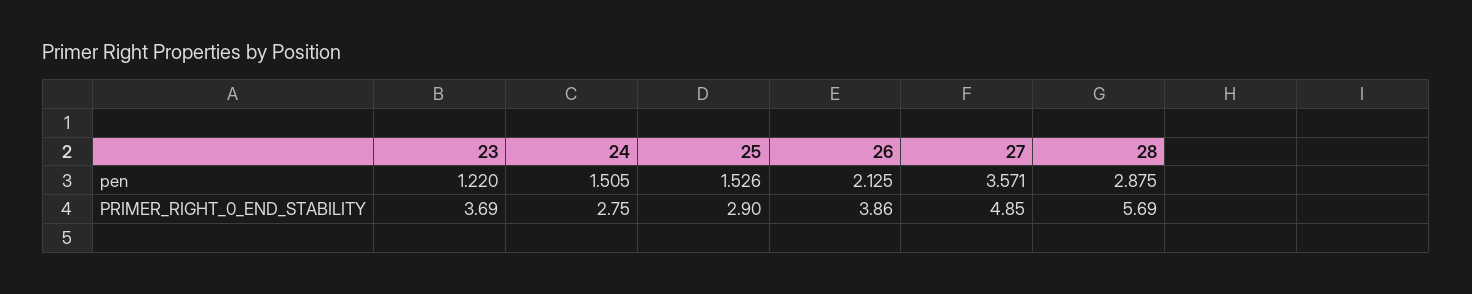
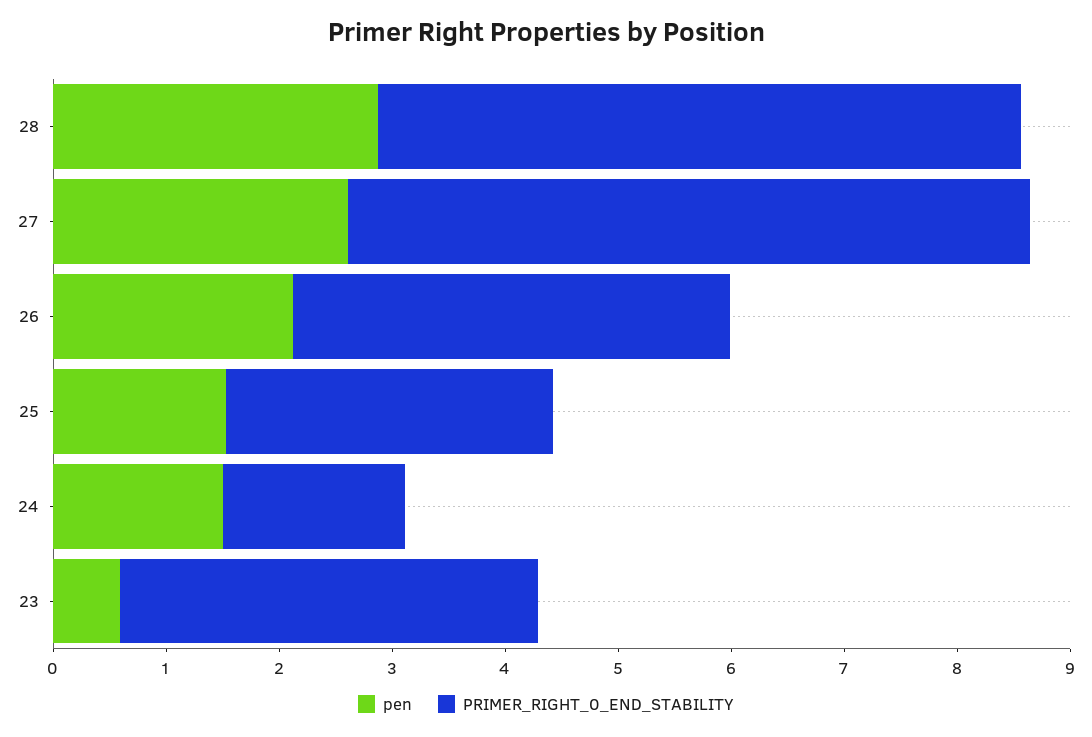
pen, 23: 1.22 -> 0.6
pen, 27: 3.571 -> 2.6
PRIMER_RIGHT_0_END_STABILITY, 24: 2.75 -> 1.6
PRIMER_RIGHT_0_END_STABILITY, 27: 4.85 -> 6

